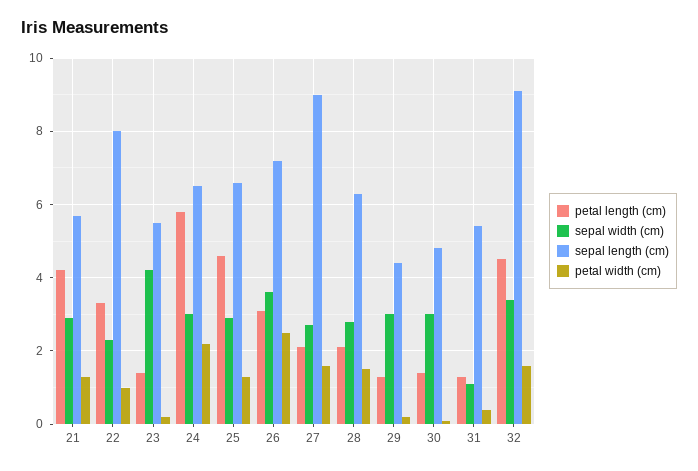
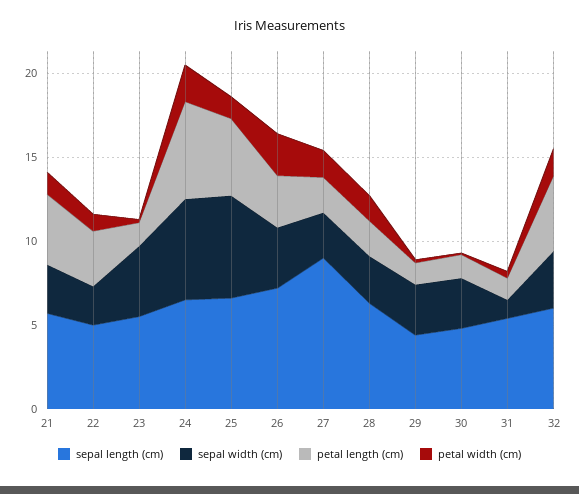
sepal length (cm), 22: 8 -> 5
sepal width (cm), 24: 3 -> 6
sepal width (cm), 25: 3 -> 6
sepal length (cm), 32: 9 -> 6

